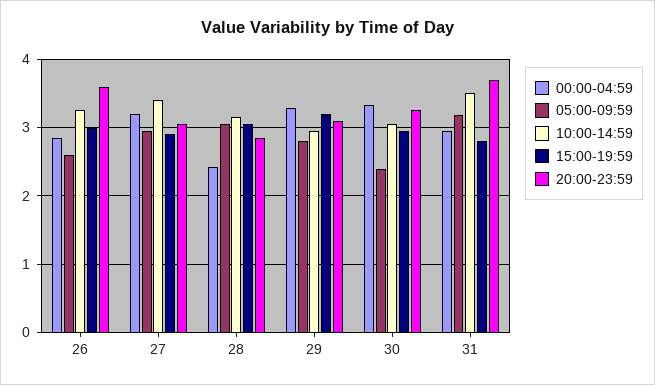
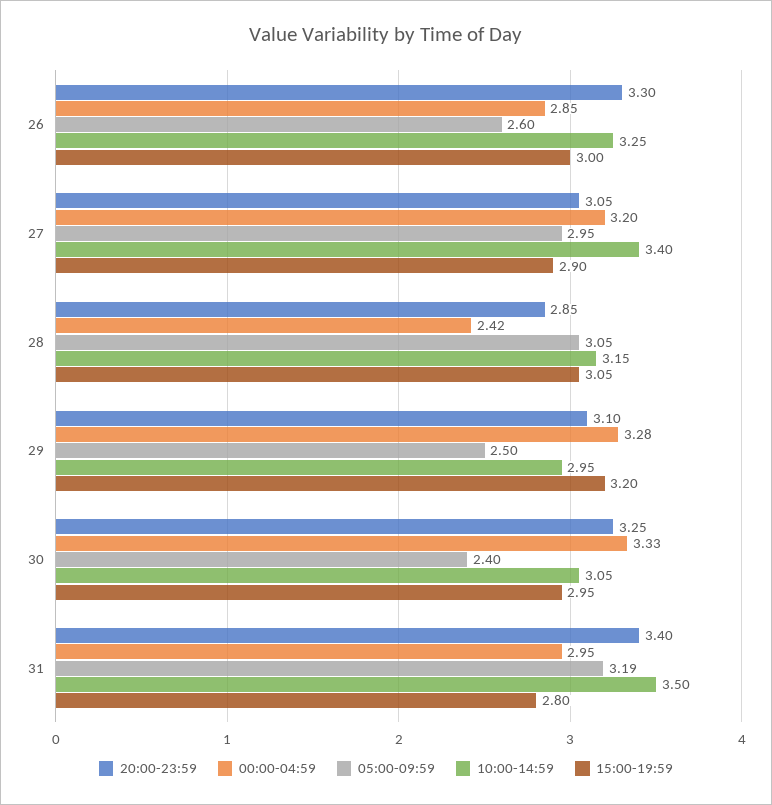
20:00-23:59, 26: 3.6 -> 3.3
05:00-09:59, 29: 2.8 -> 2.5
20:00-23:59, 31: 3.7 -> 3.4

